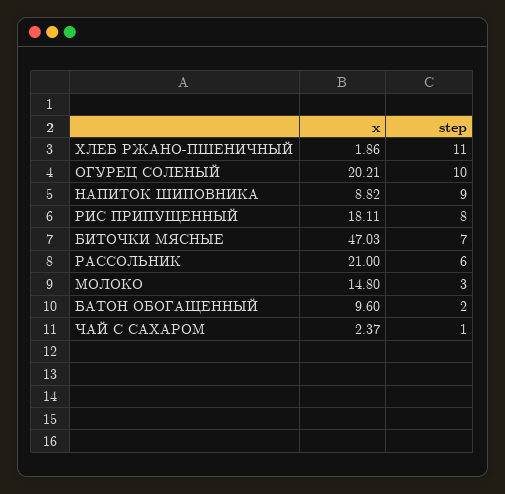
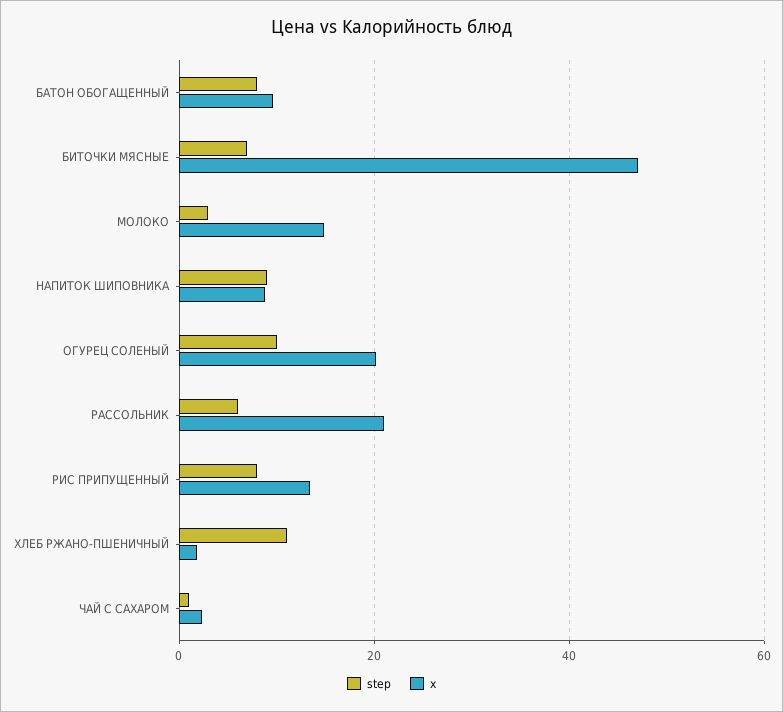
x, РИС ПРИПУЩЕННЫЙ: 18.11 -> 14
step, БАТОН ОБОГАЩЕННЫЙ: 2 -> 8

